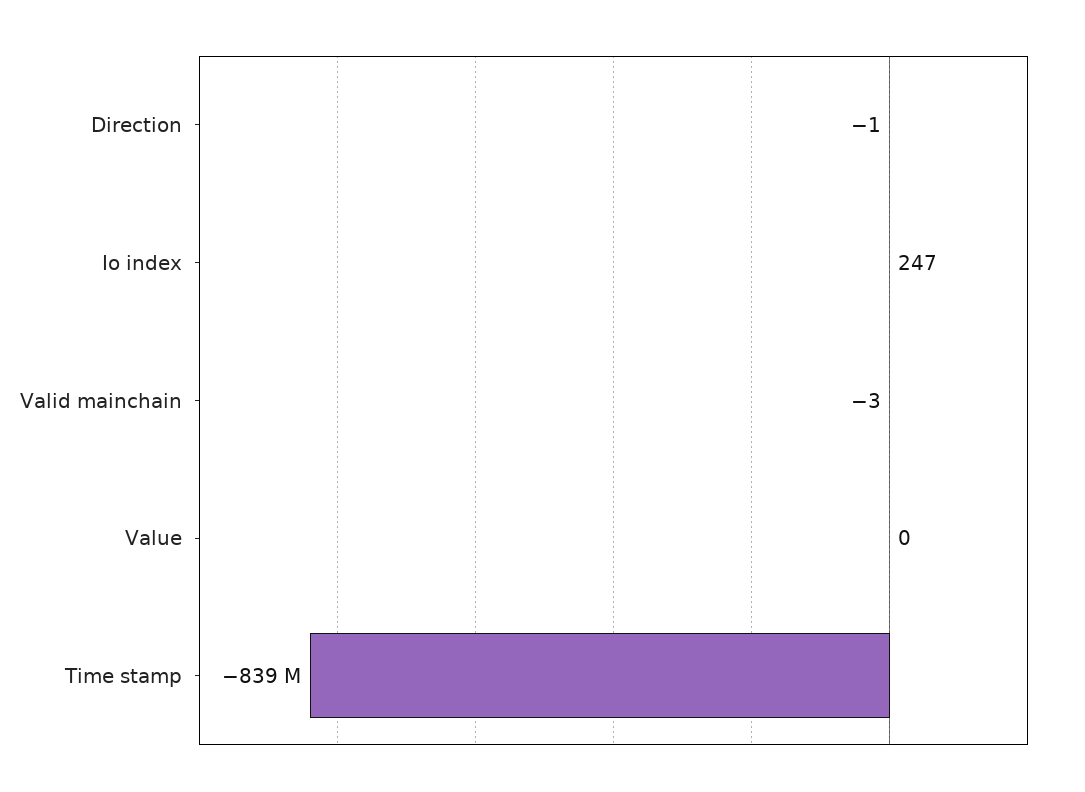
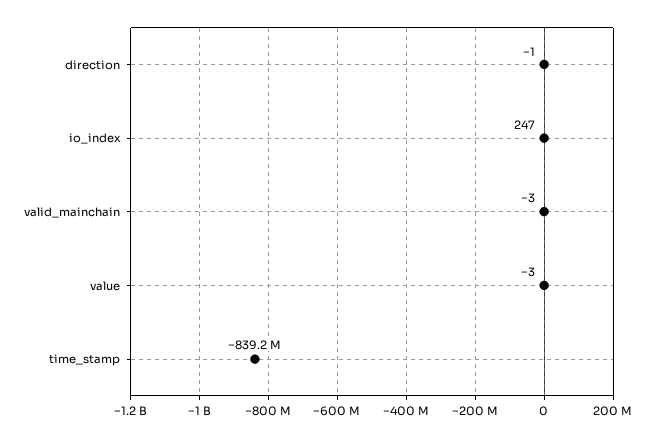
Value: 0 -> -3

